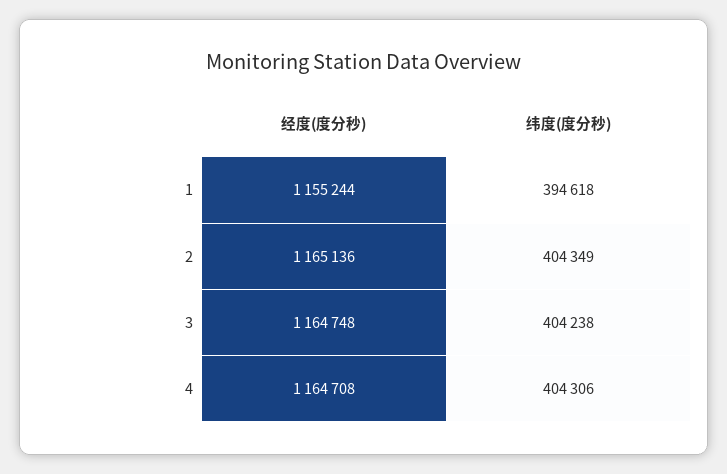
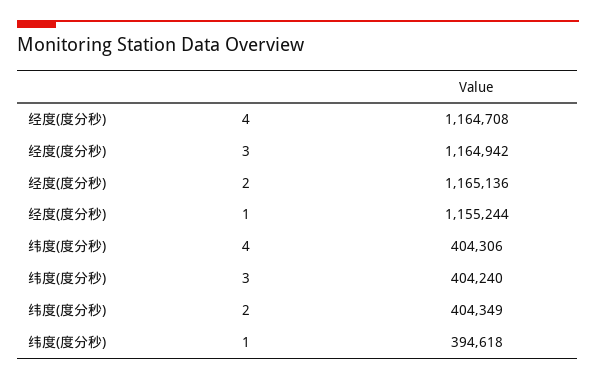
经度(度分秒), 3: 1164748 -> 1164942
纬度(度分秒), 3: 404238 -> 404240

